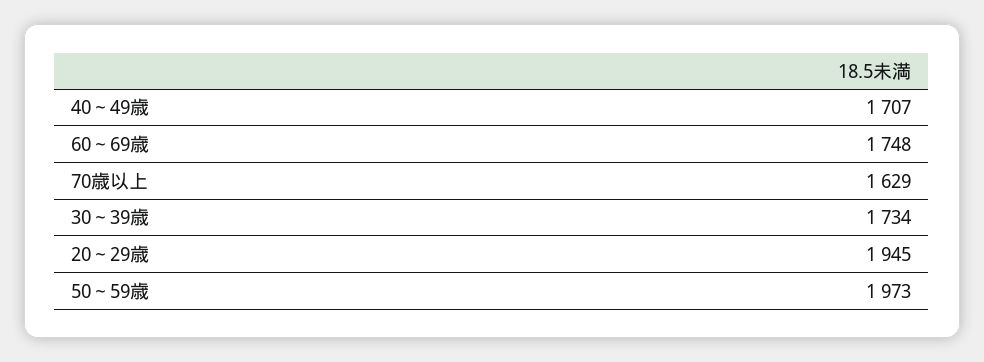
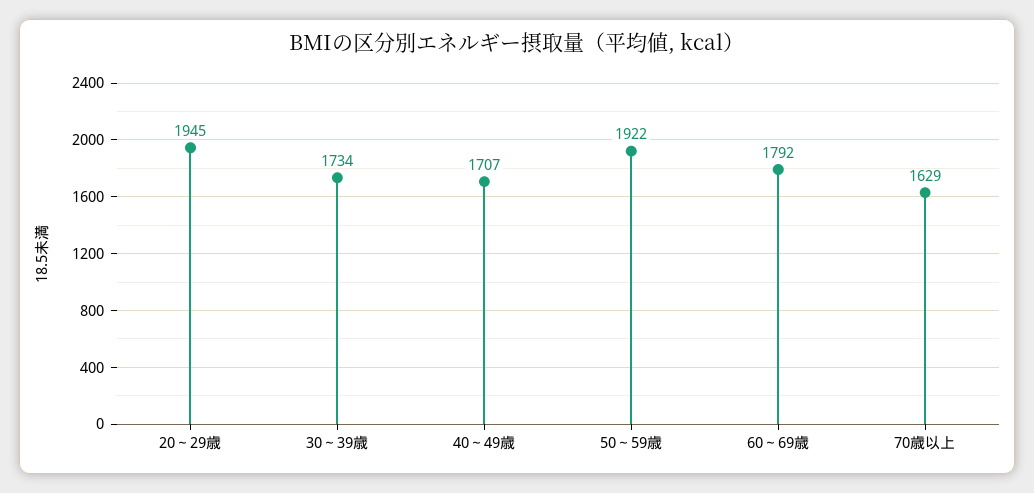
60～69歳: 1748 -> 1792
50～59歳: 1973 -> 1922

